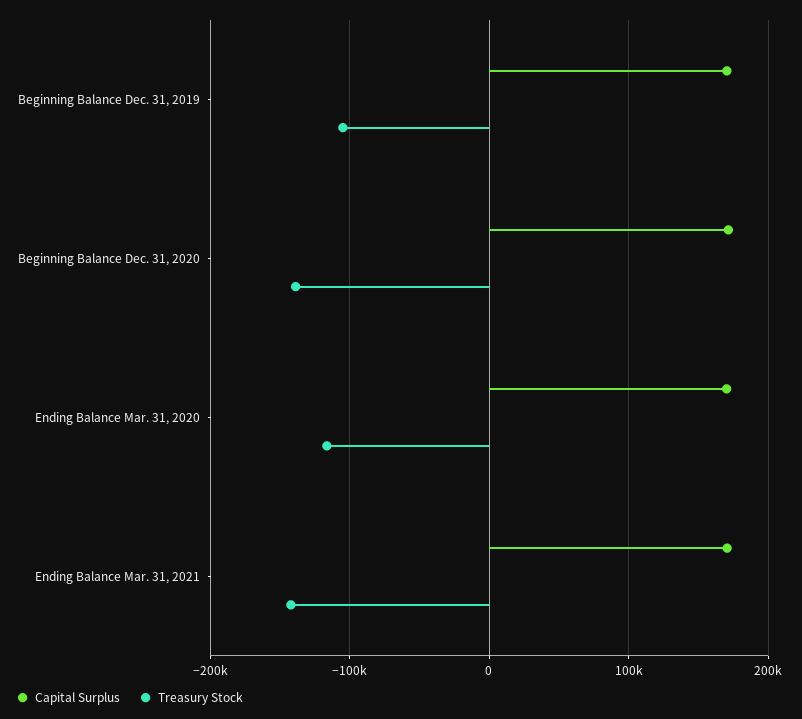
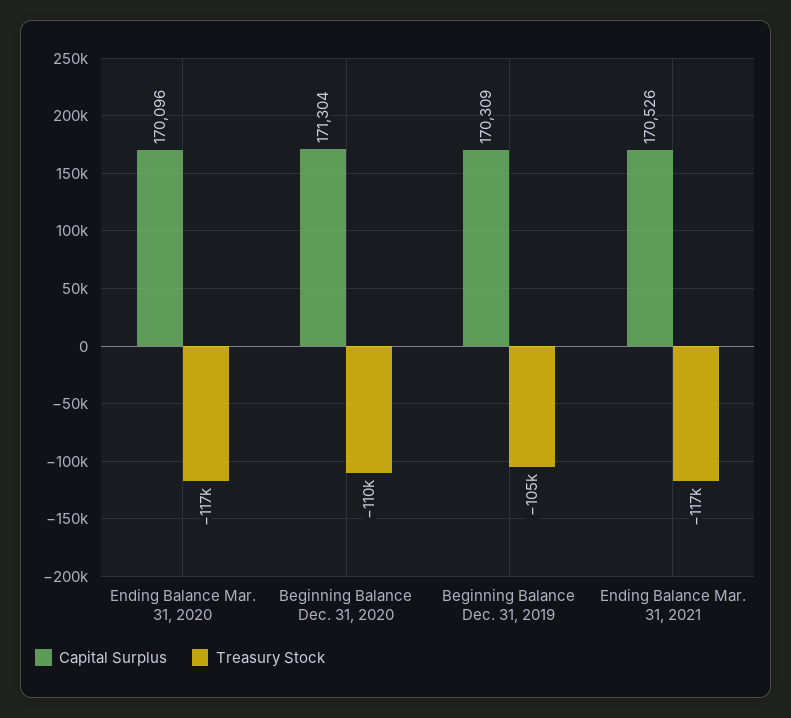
Treasury Stock, Beginning Balance Dec. 31, 2020: -140000 -> -110000
Treasury Stock, Ending Balance Mar. 31, 2021: -140000 -> -117000

